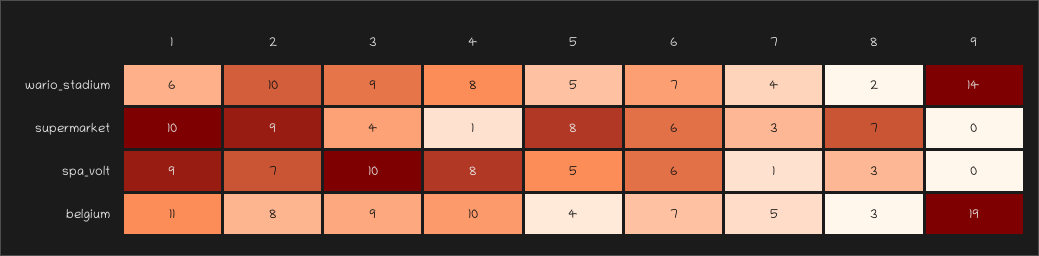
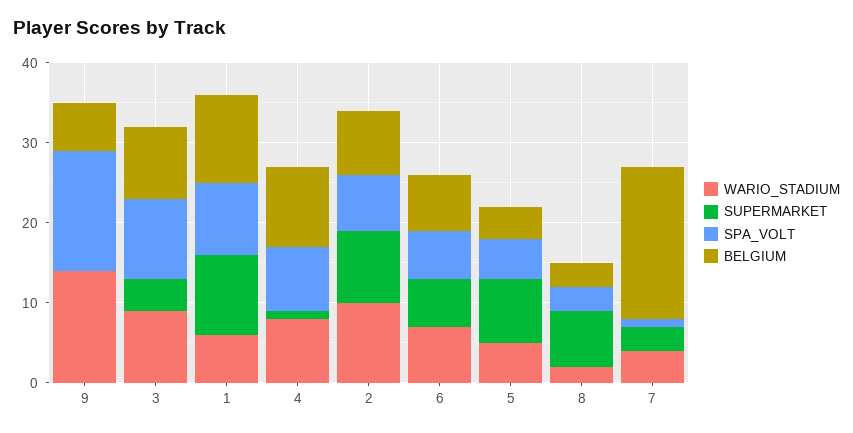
spa_volt, 9: 0 -> 15
belgium, 7: 5 -> 20
belgium, 9: 19 -> 5

